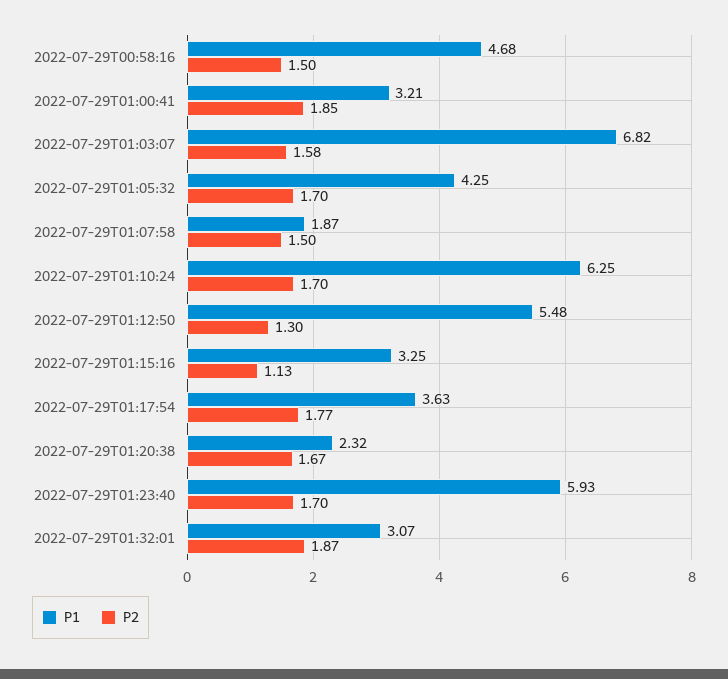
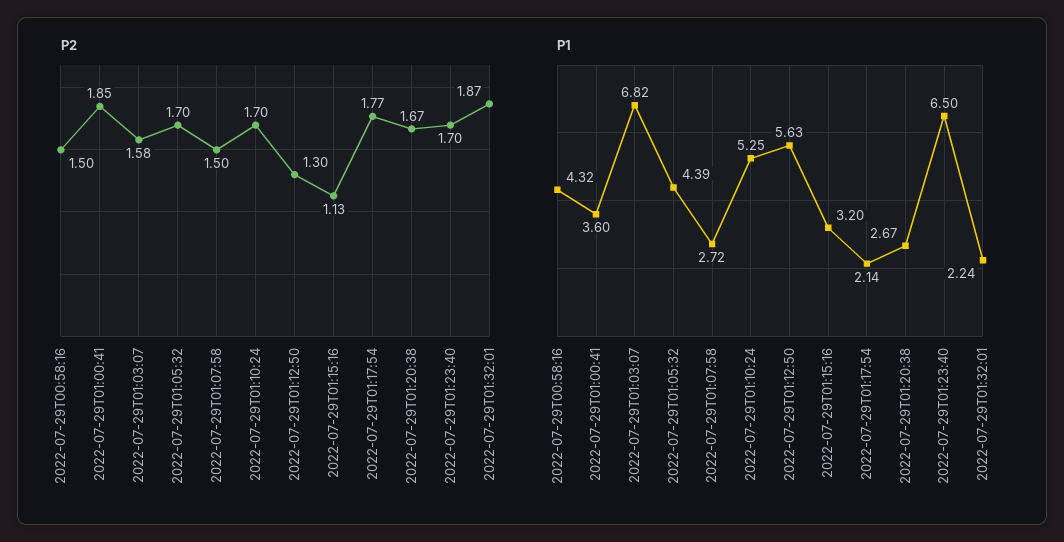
P1, 2022-07-29T00:58:16: 4.68 -> 4.32
P1, 2022-07-29T01:00:41: 3.21 -> 3.6
P1, 2022-07-29T01:05:32: 4.25 -> 4.39
P1, 2022-07-29T01:07:58: 1.87 -> 2.72
P1, 2022-07-29T01:10:24: 6.25 -> 5.25
P1, 2022-07-29T01:12:50: 5.48 -> 5.63
P1, 2022-07-29T01:15:16: 3.25 -> 3.2
P1, 2022-07-29T01:17:54: 3.63 -> 2.14
P1, 2022-07-29T01:20:38: 2.32 -> 2.67
P1, 2022-07-29T01:23:40: 5.93 -> 6.5
P1, 2022-07-29T01:32:01: 3.07 -> 2.24

